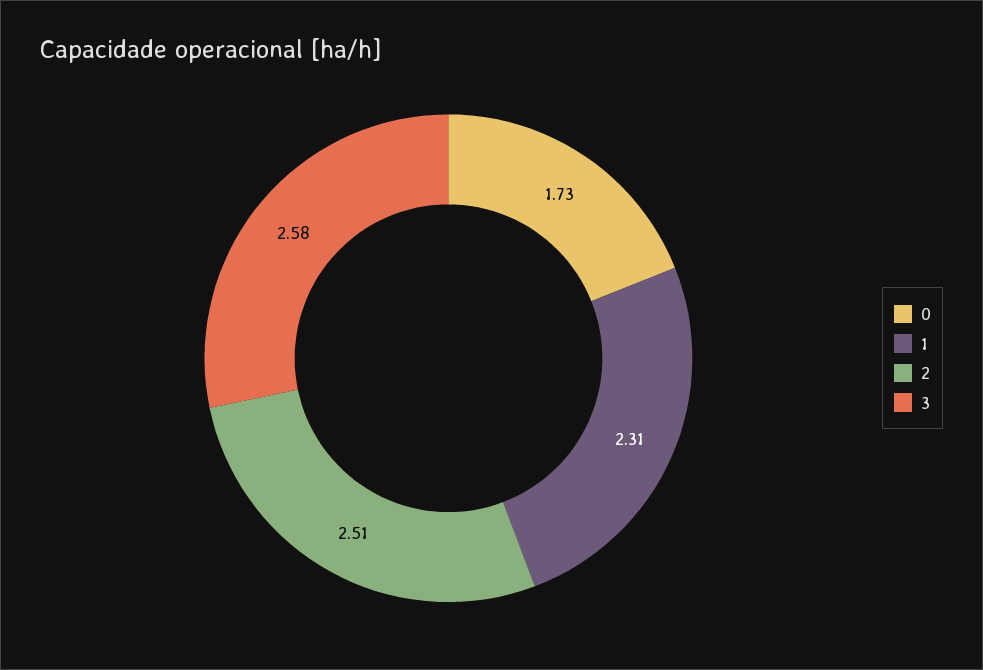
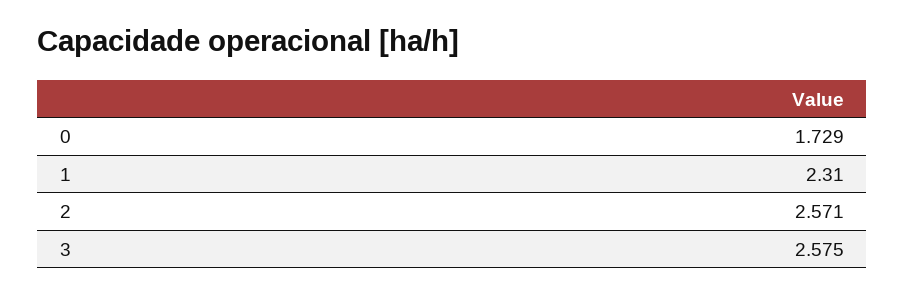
2: 2.51 -> 2.571

